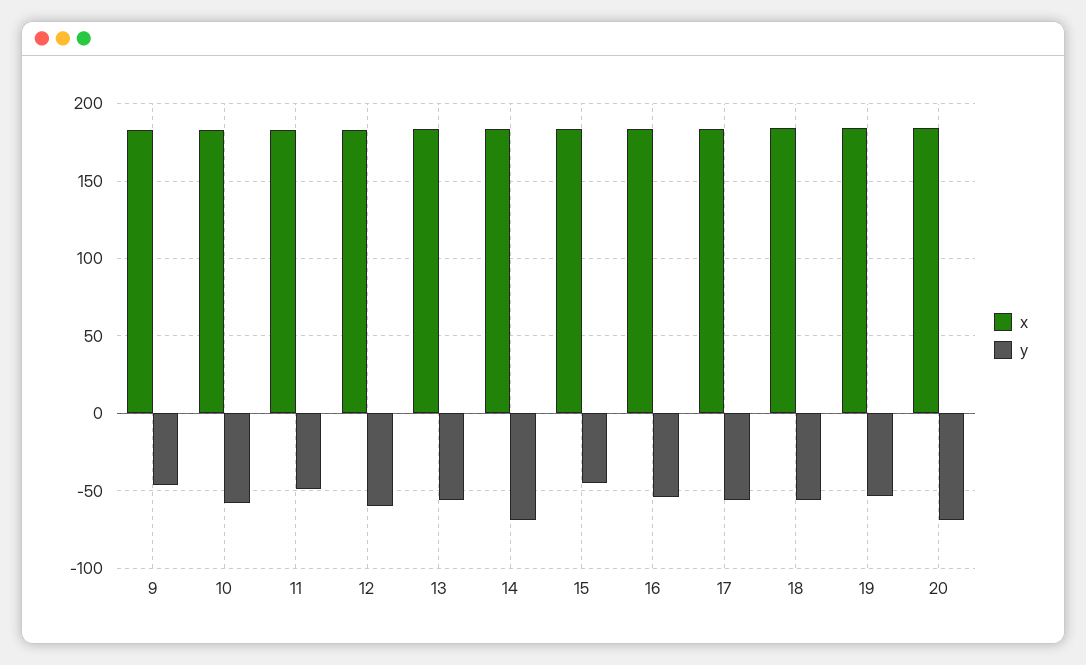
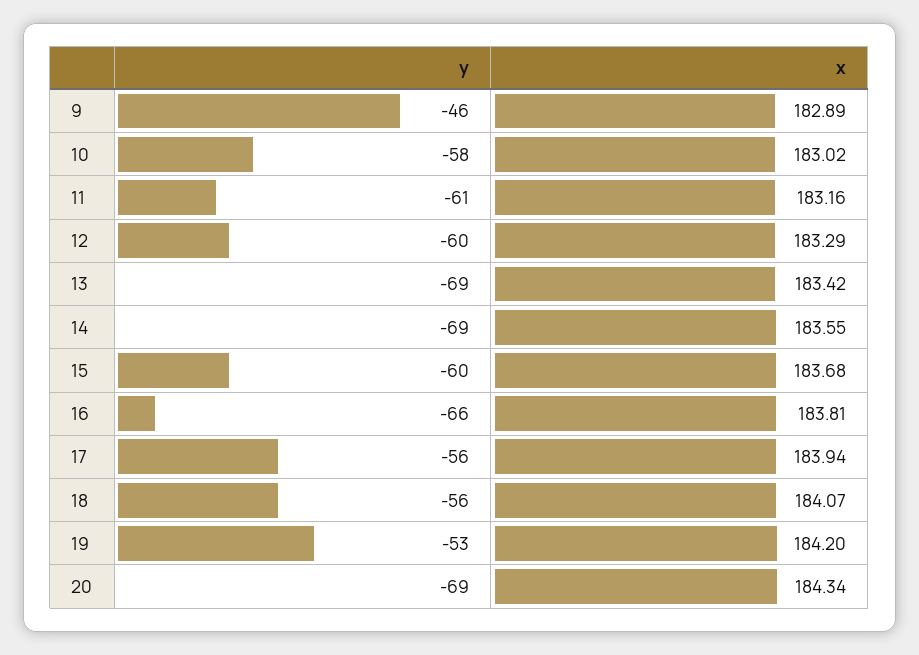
y, 11: -50 -> -61
y, 13: -55 -> -69
y, 15: -45 -> -60
y, 16: -55 -> -66

